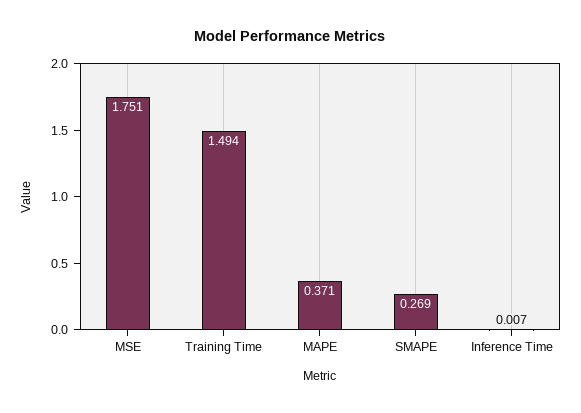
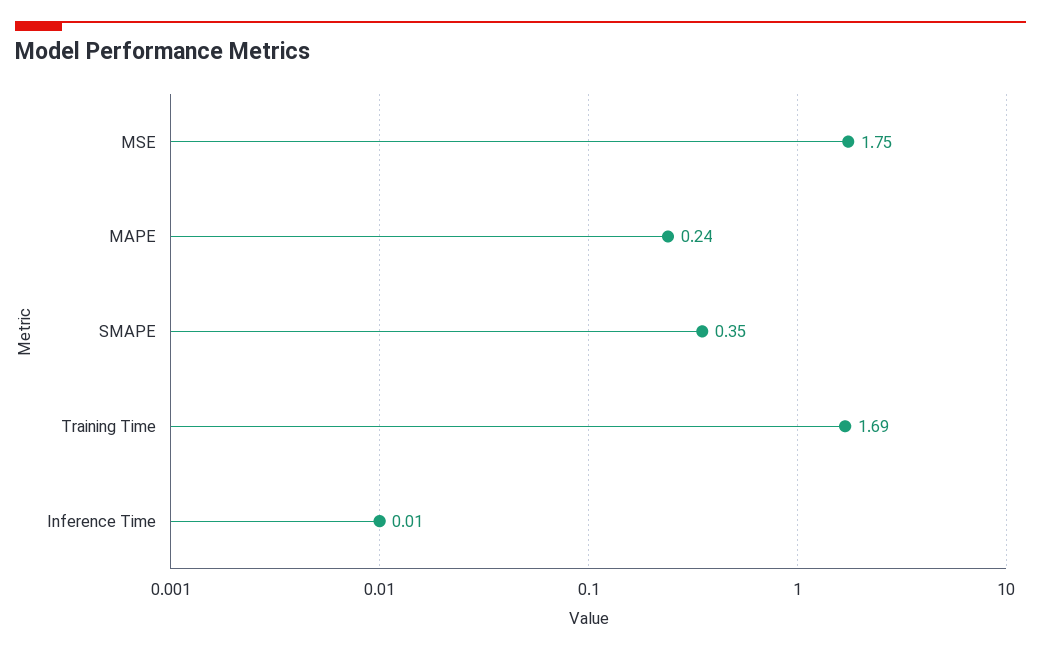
Training Time: 1.494 -> 1.69
MAPE: 0.371 -> 0.24
SMAPE: 0.269 -> 0.35

